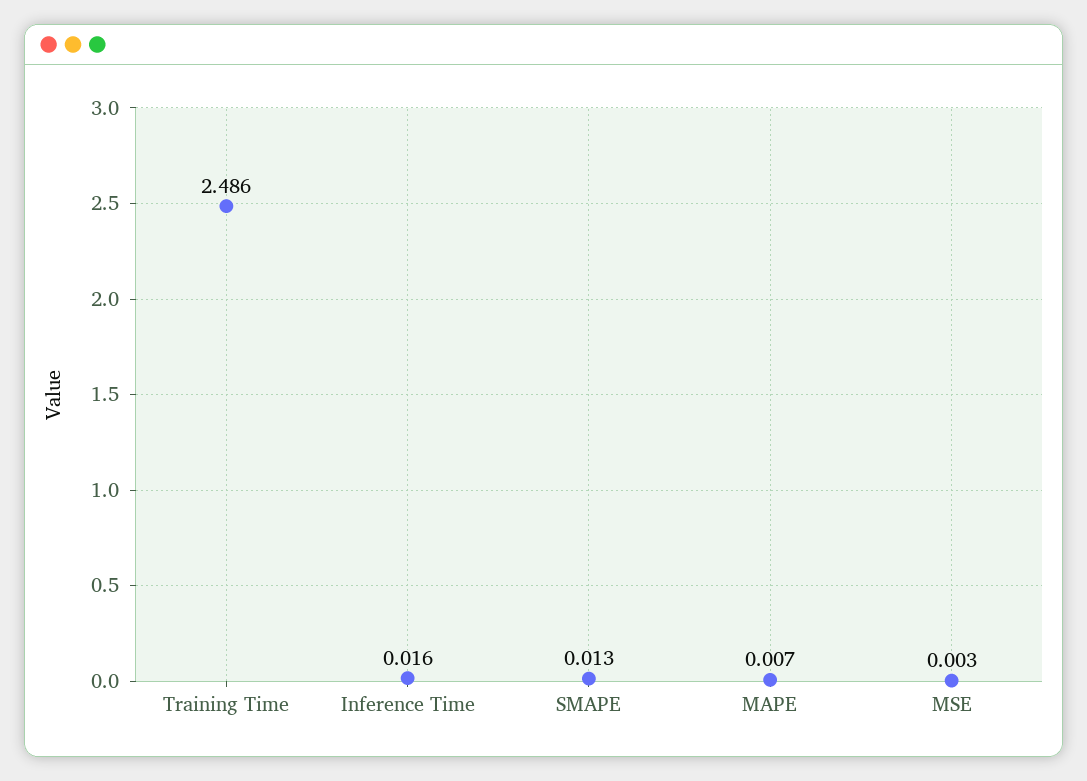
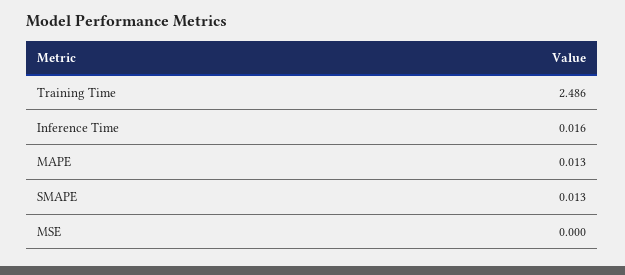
MAPE: 0.007 -> 0.013
MSE: 0.003 -> 0

